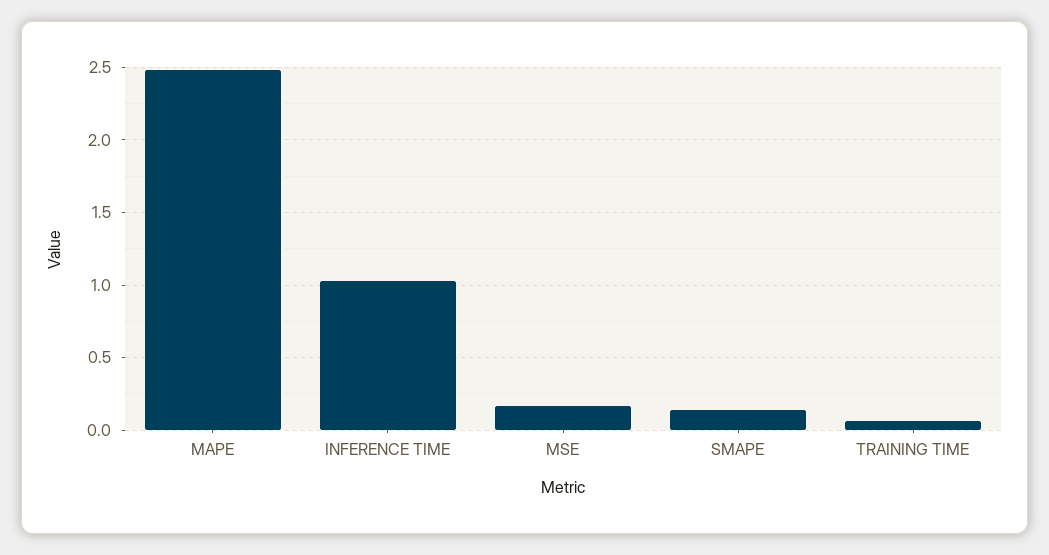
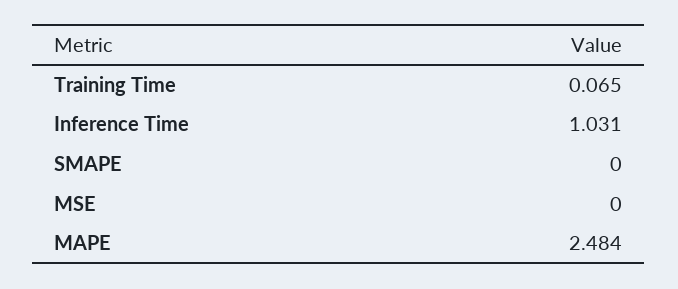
MSE: 0.15 -> 0
SMAPE: 0.15 -> 0

